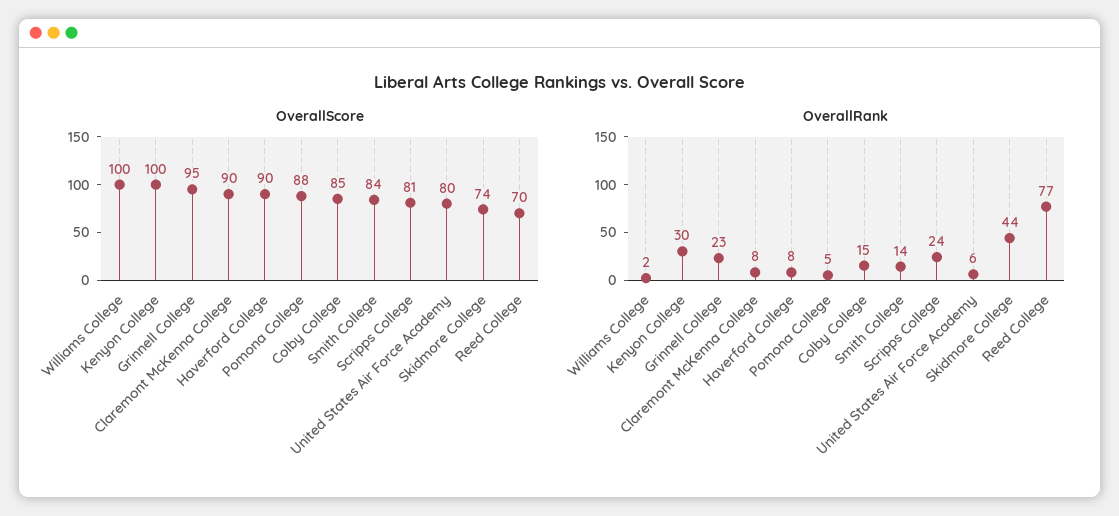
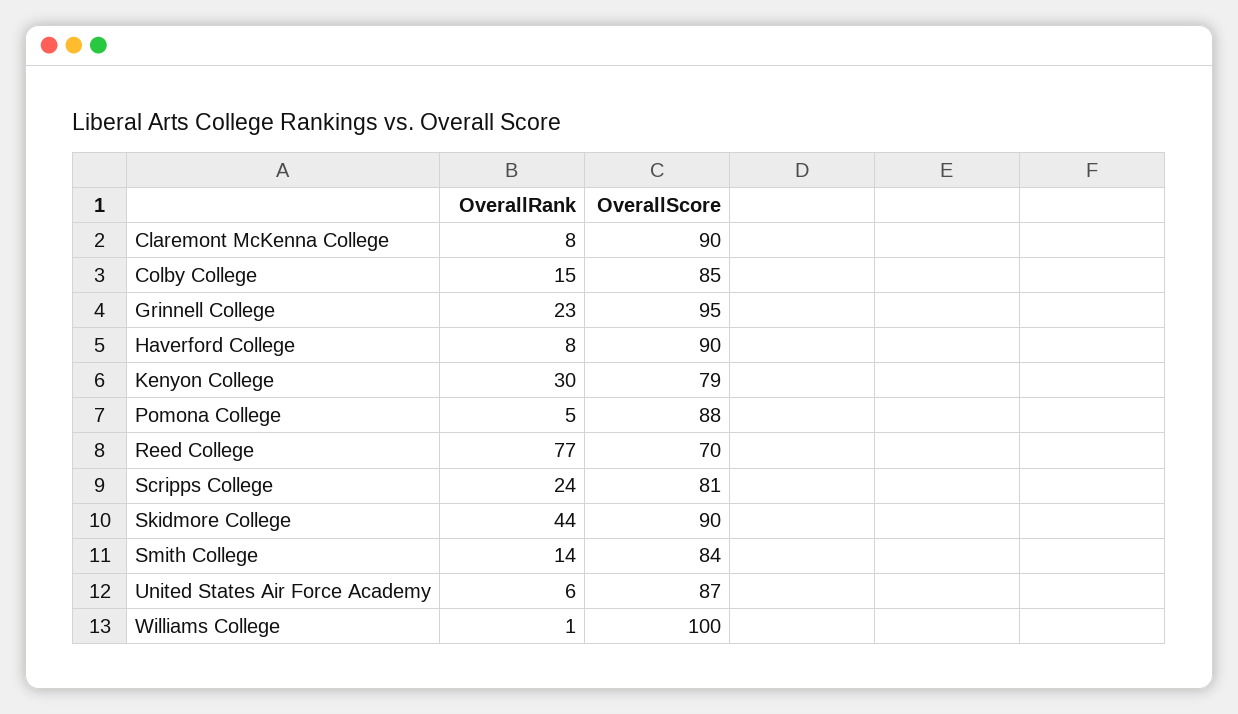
OverallScore, Kenyon College: 100 -> 79
OverallScore, United States Air Force Academy: 80 -> 87
OverallScore, Skidmore College: 74 -> 90
OverallRank, Williams College: 2 -> 1

